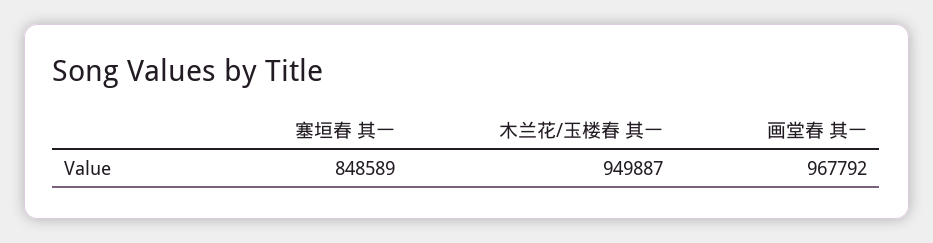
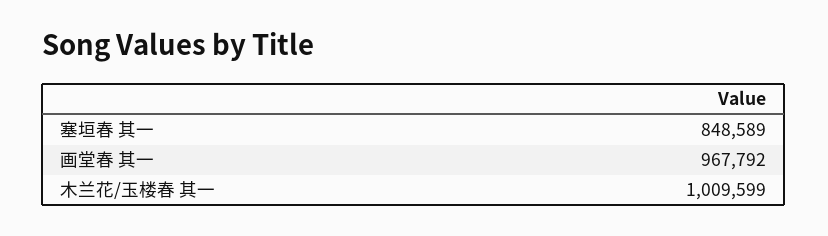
木兰花/玉楼春 其一: 949887 -> 1009599

